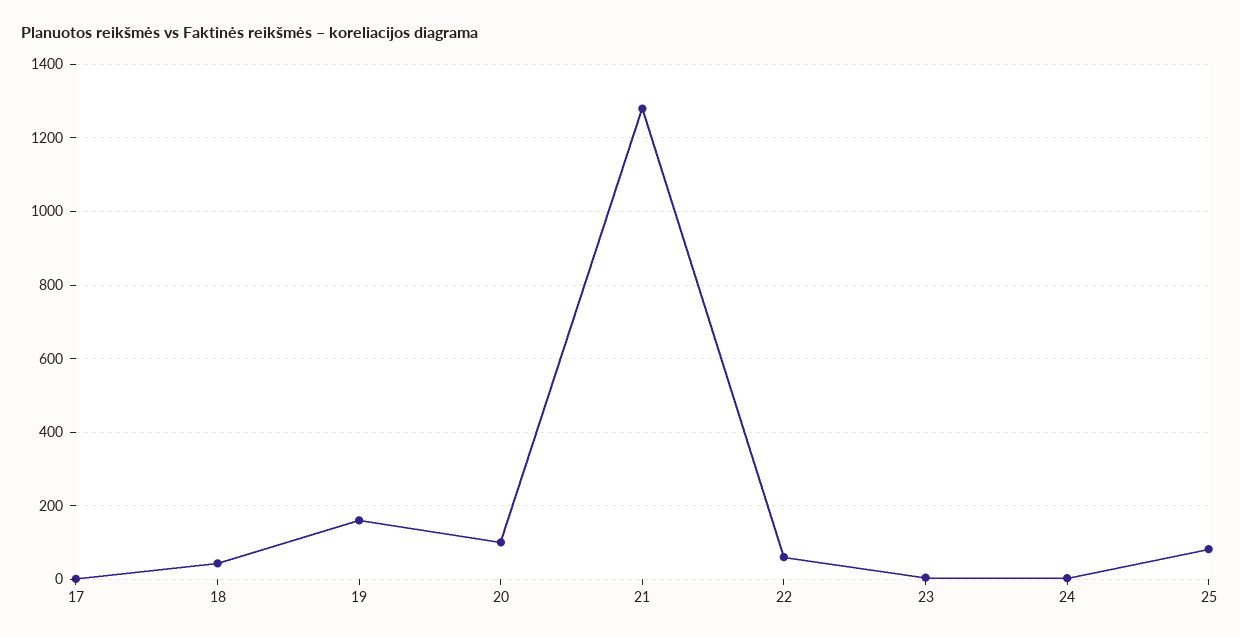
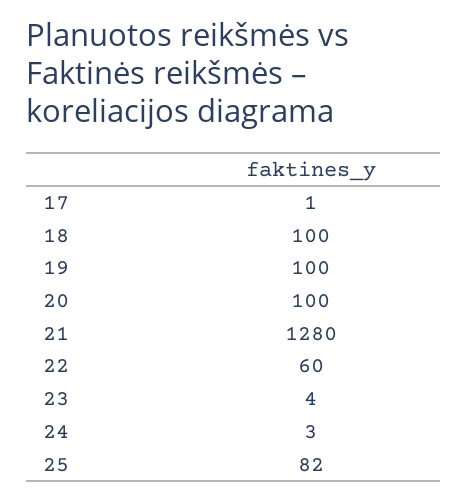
18: 40 -> 100
19: 160 -> 100

